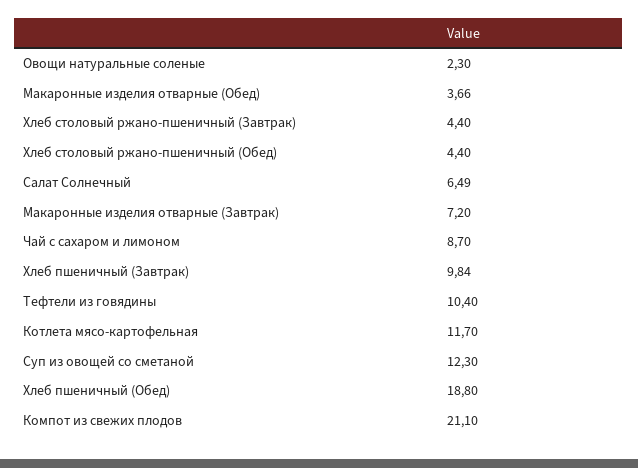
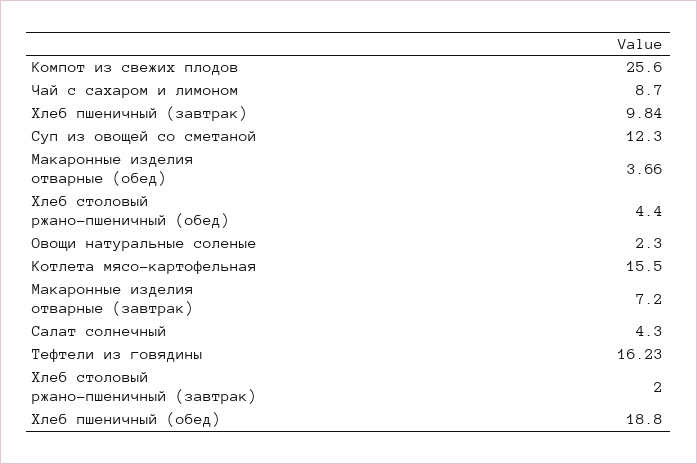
Хлеб столовый ржано-пшеничный (Завтрак): 4.4 -> 2
Салат Солнечный: 6.49 -> 4.3
Тефтели из говядины: 10.4 -> 16.23
Котлета мясо-картофельная: 11.7 -> 15.5
Компот из свежих плодов: 21.1 -> 25.6

